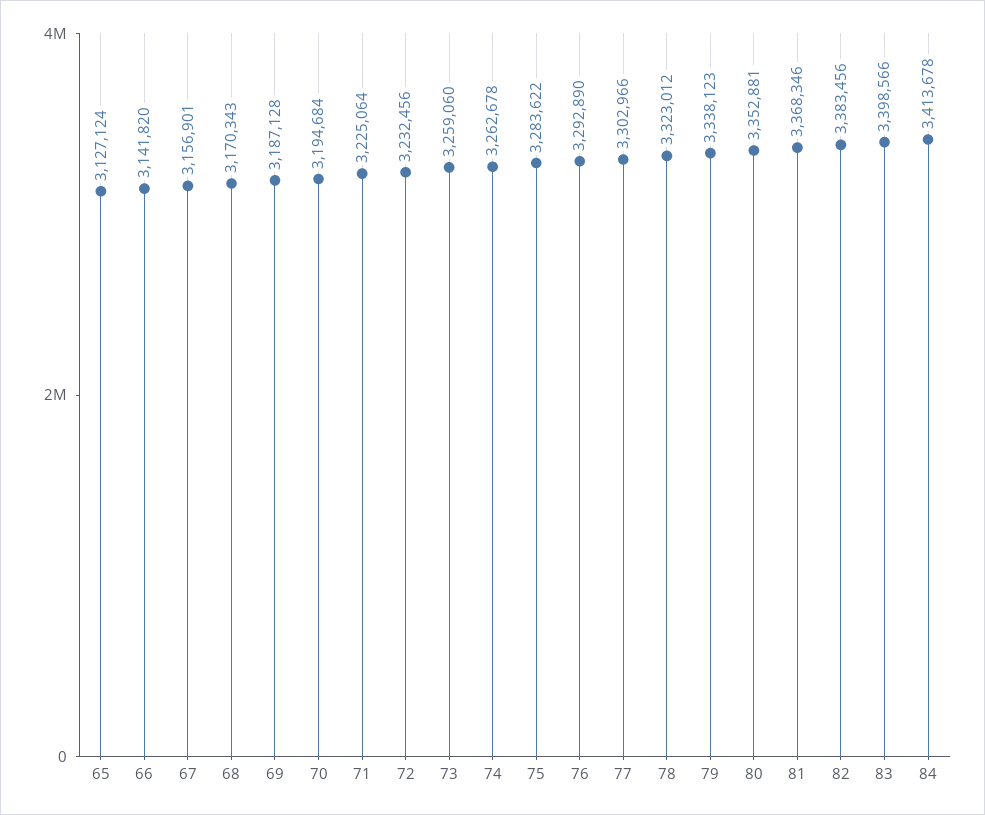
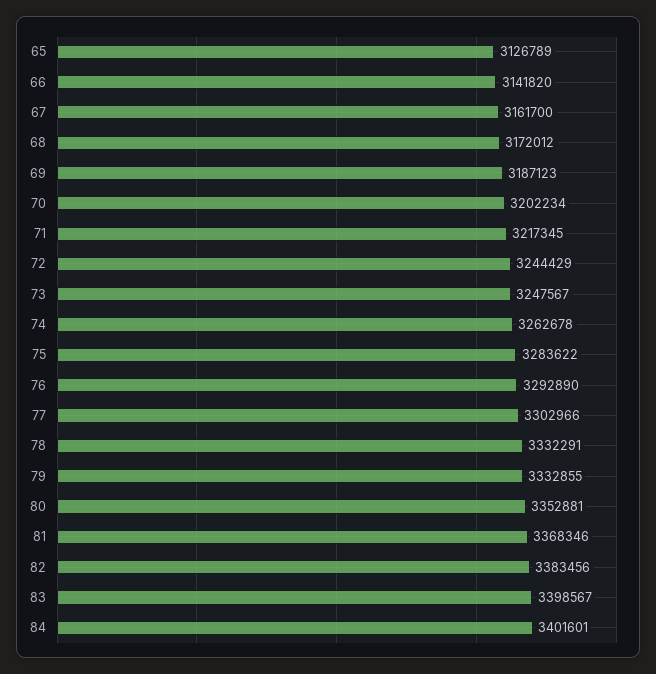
65: 3127124 -> 3126789
67: 3156901 -> 3161700
68: 3170343 -> 3172012
69: 3187128 -> 3187123
70: 3194684 -> 3202234
71: 3225064 -> 3217345
72: 3232456 -> 3244429
73: 3259060 -> 3247567
78: 3323012 -> 3332291
79: 3338123 -> 3332855
83: 3398566 -> 3398567
84: 3413678 -> 3401601

